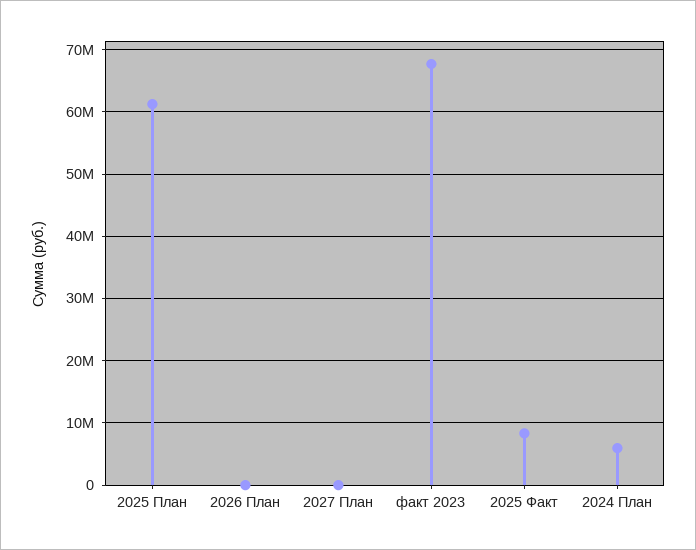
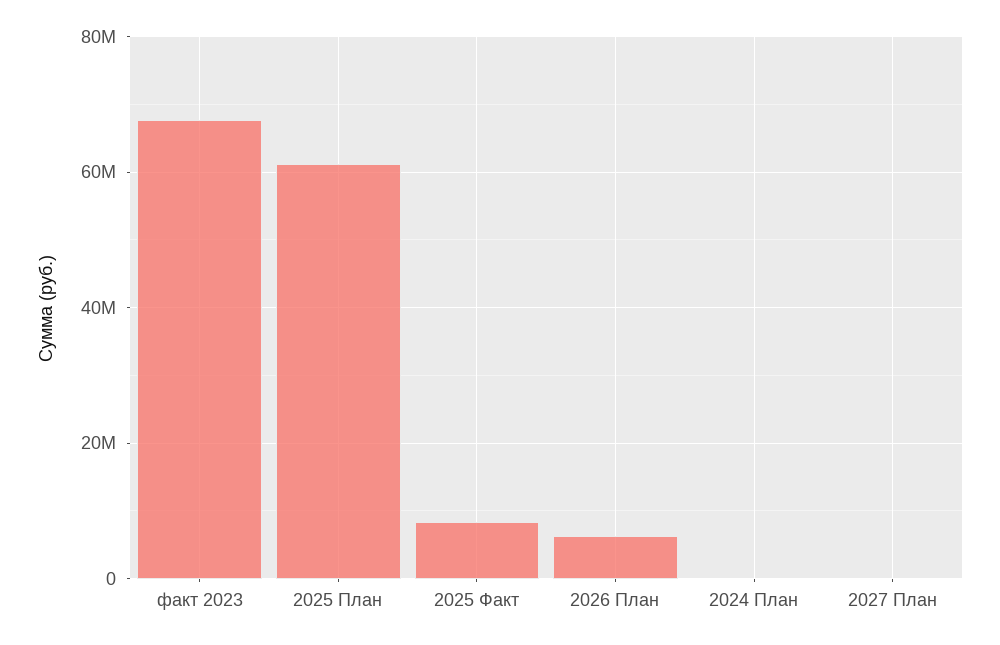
2026 План: 0 -> 6000000
2024 План: 6000000 -> 0

